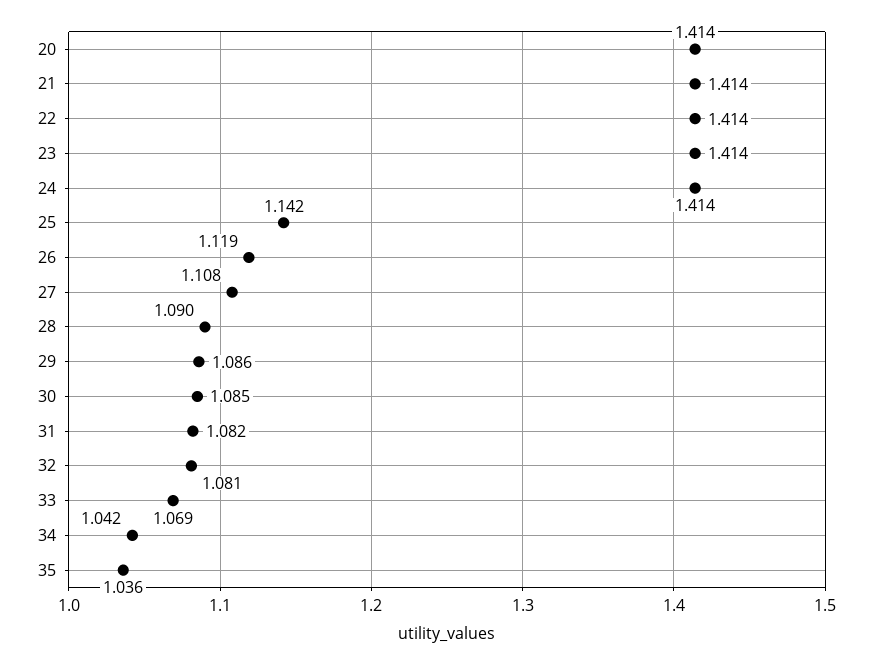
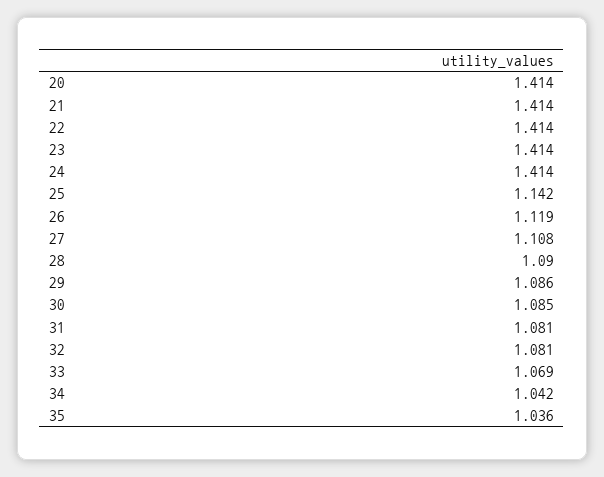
31: 1.082 -> 1.081

